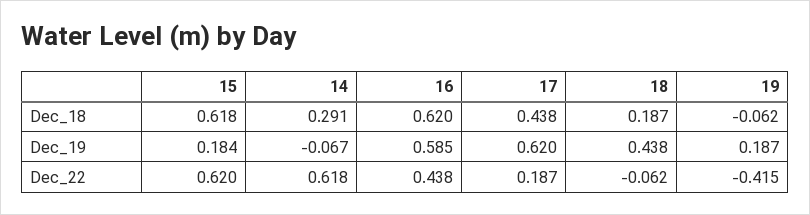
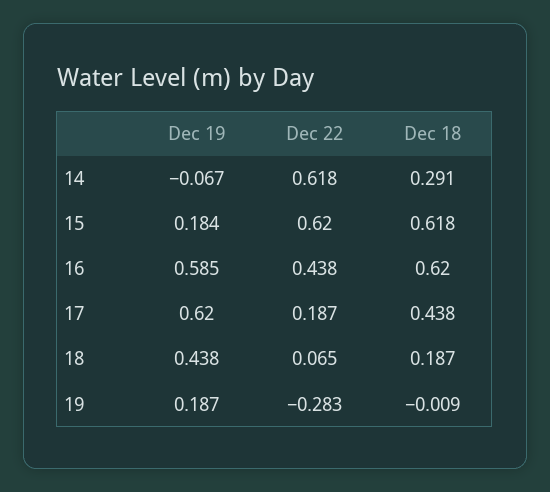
19, Dec_18: -0.062 -> -0.009
18, Dec_22: -0.062 -> 0.065
19, Dec_22: -0.415 -> -0.283

